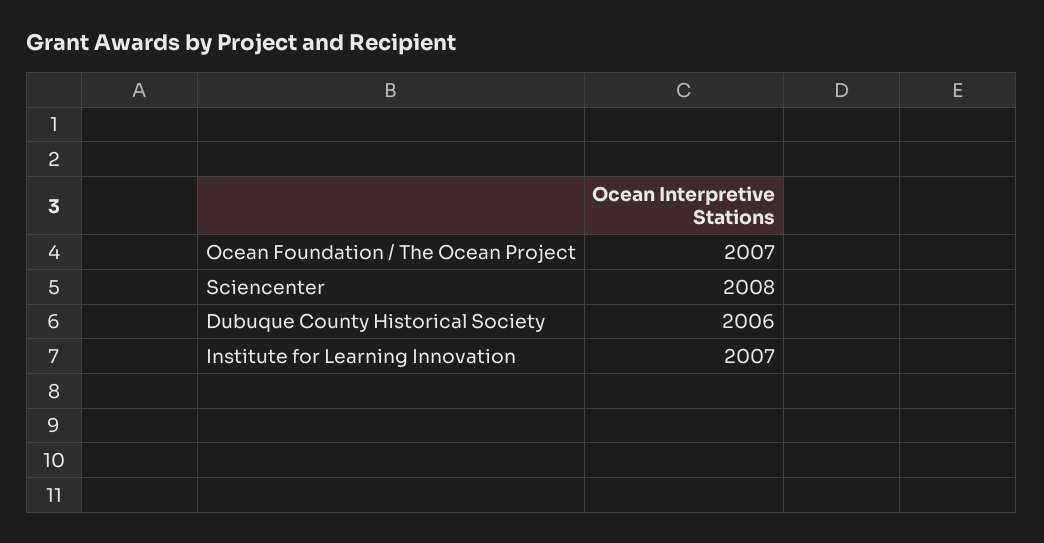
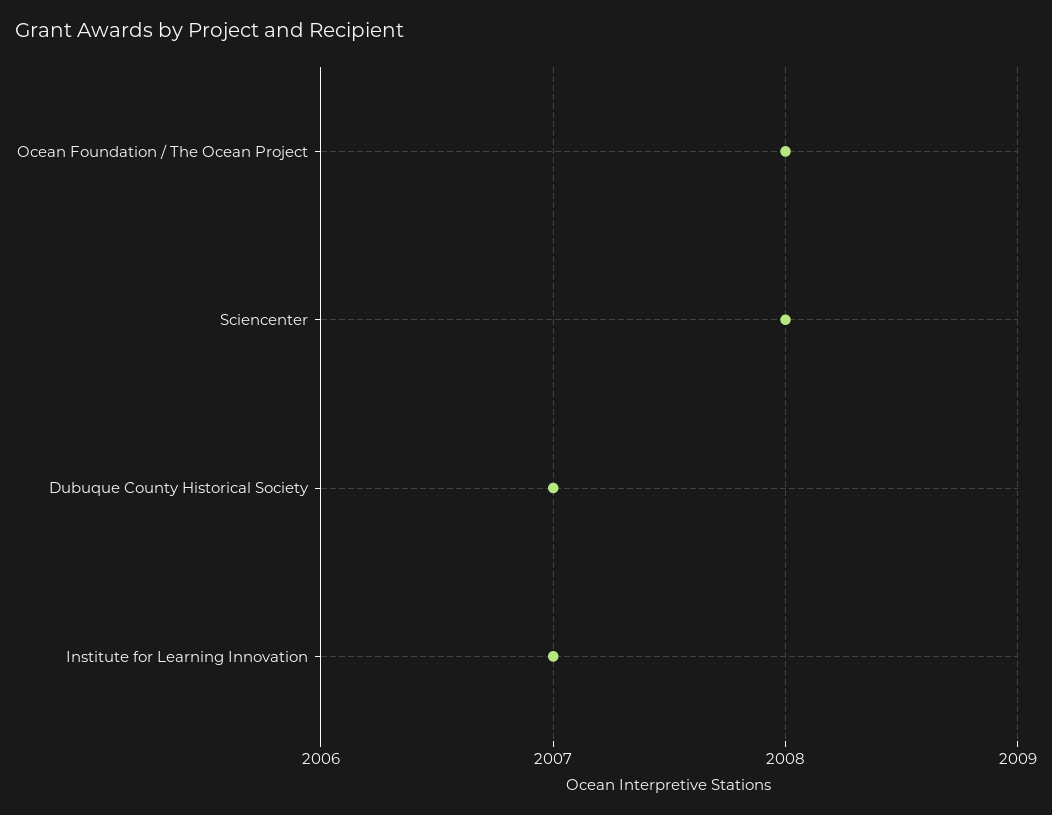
Ocean Foundation / The Ocean Project: 2007 -> 2008
Dubuque County Historical Society: 2006 -> 2007

